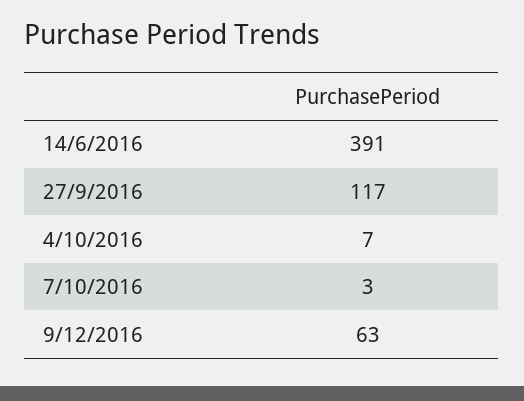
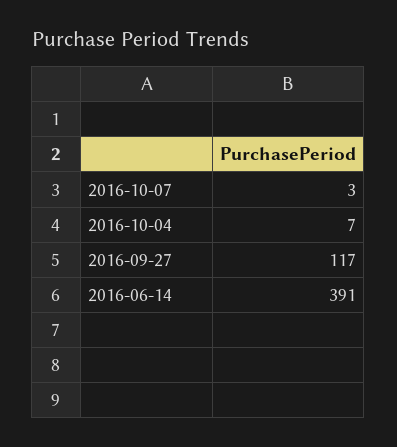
9/12/2016: 63 -> none

